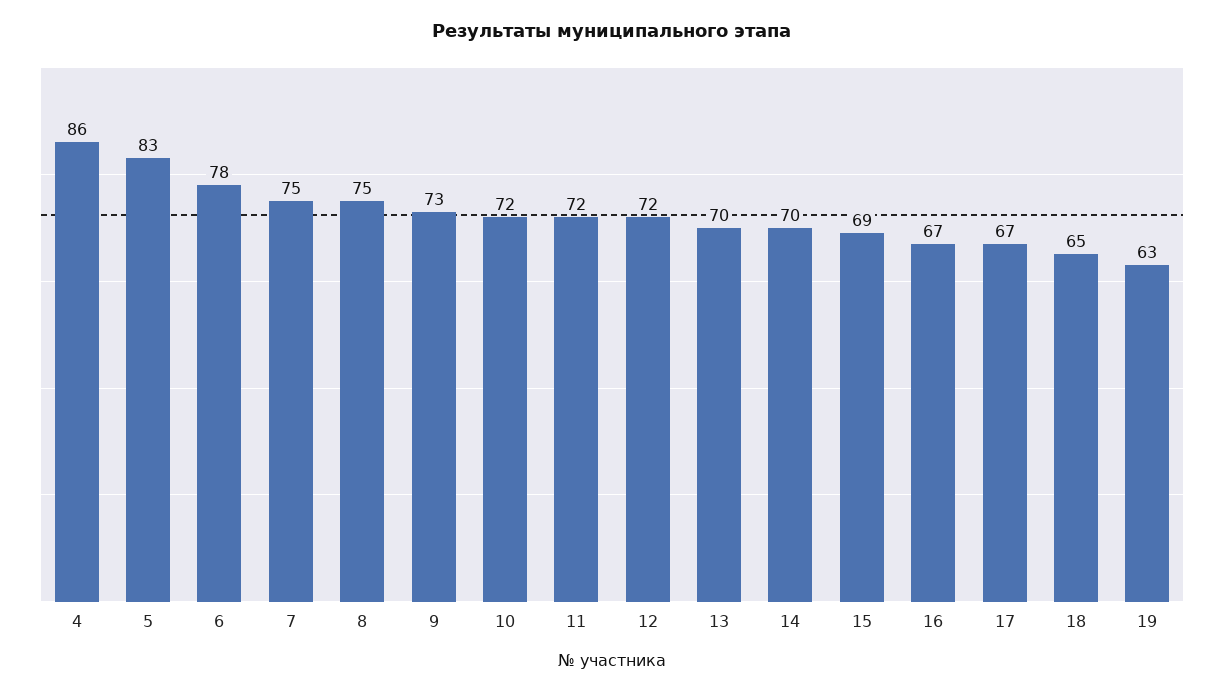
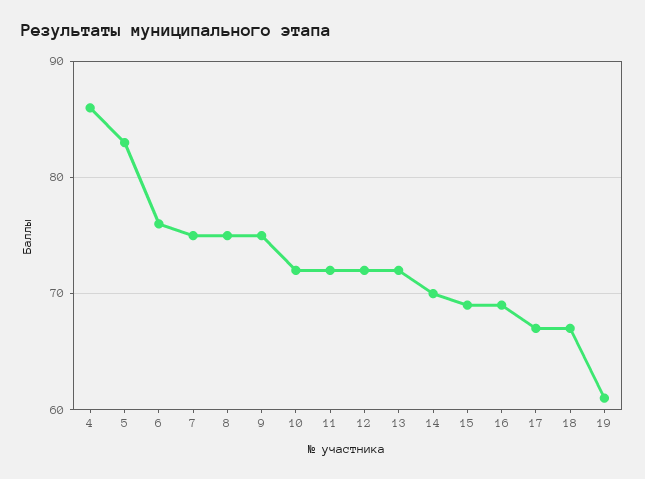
6: 78 -> 76
9: 73 -> 75
13: 70 -> 72
16: 67 -> 69
18: 65 -> 67
19: 63 -> 61

